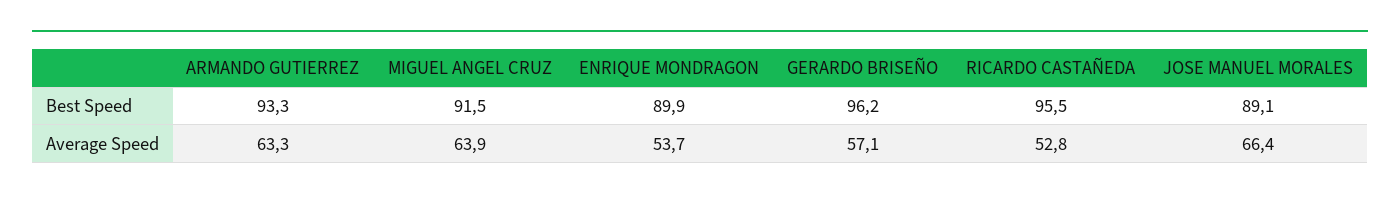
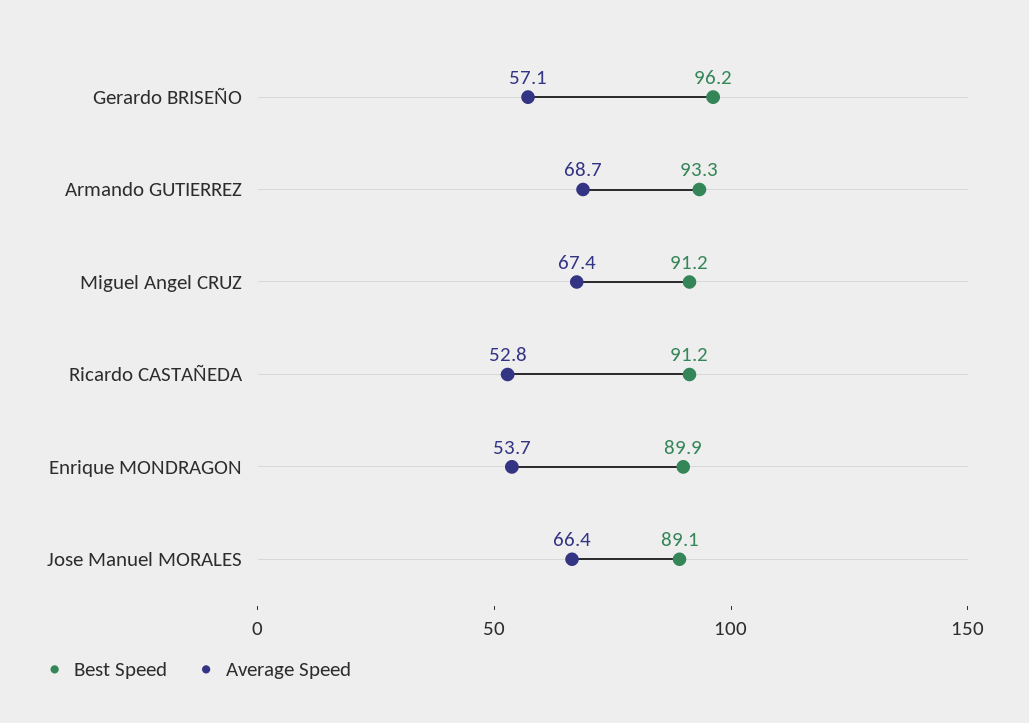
Best Speed, MIGUEL ANGEL CRUZ: 91.5 -> 91.2
Best Speed, RICARDO CASTAÑEDA: 95.5 -> 91.2
Average Speed, ARMANDO GUTIERREZ: 63.3 -> 68.7
Average Speed, MIGUEL ANGEL CRUZ: 63.9 -> 67.4

